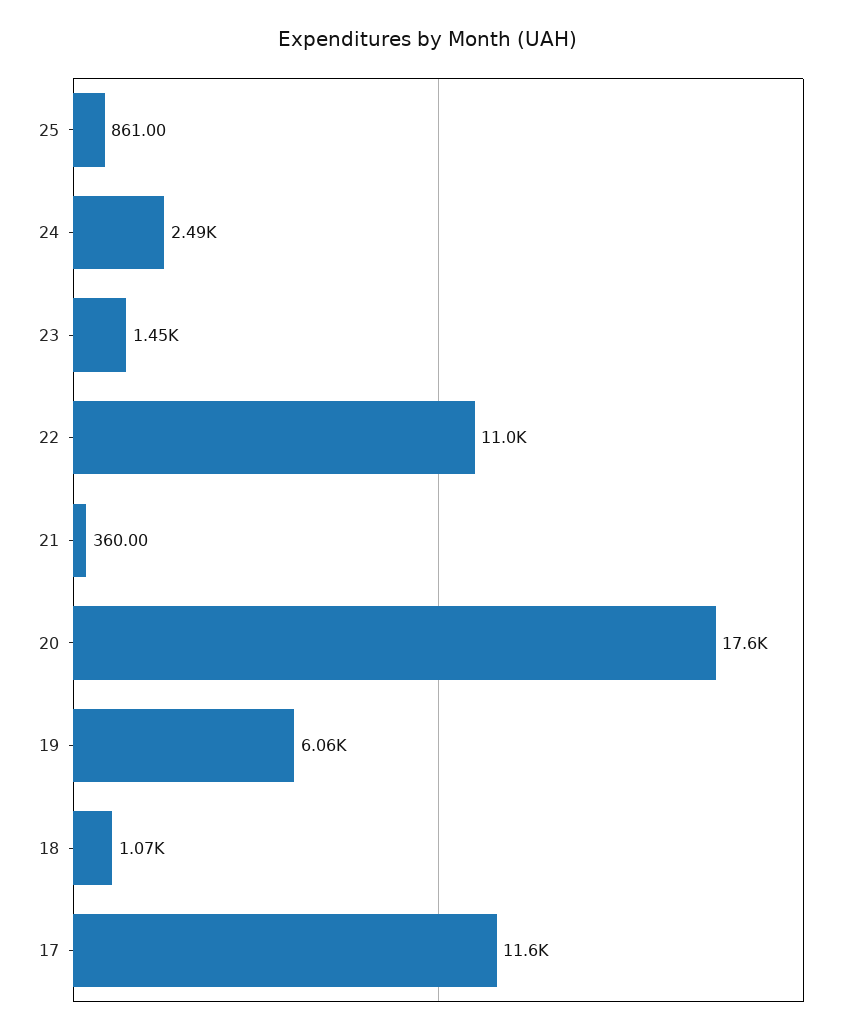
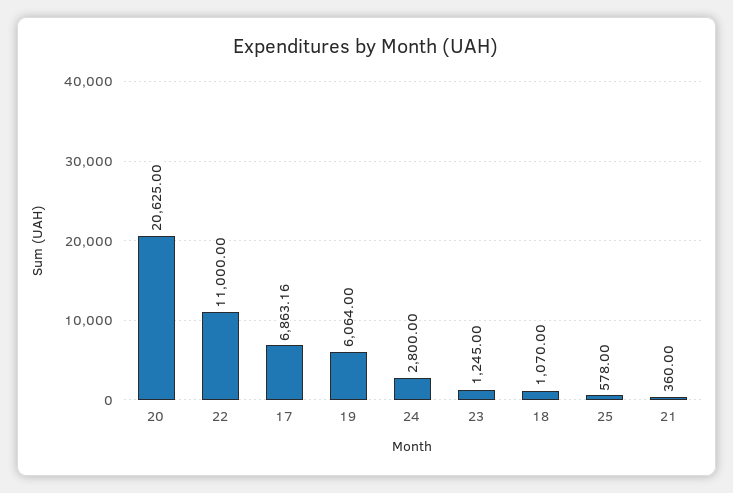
25: 861 -> 578
24: 2490 -> 2800
23: 1450 -> 1245
20: 17600 -> 20625
17: 11600 -> 6863.16

